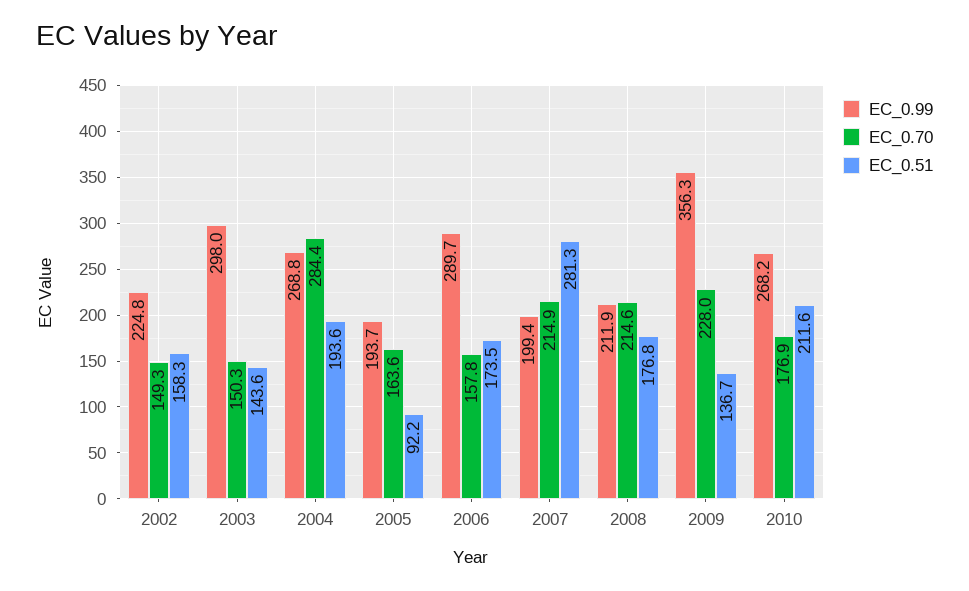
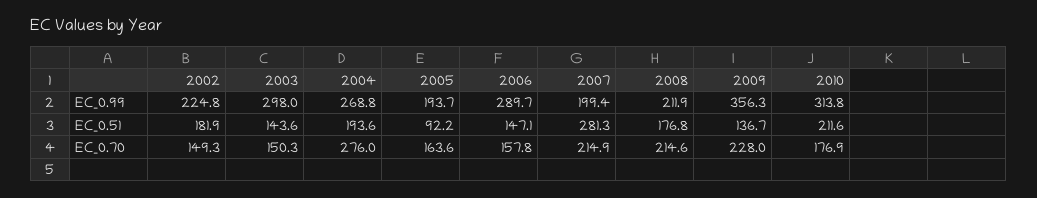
EC_0.51, 2002: 158.3 -> 181.9
EC_0.70, 2004: 284.4 -> 276
EC_0.51, 2006: 173.5 -> 147.1
EC_0.99, 2010: 268.2 -> 313.8

